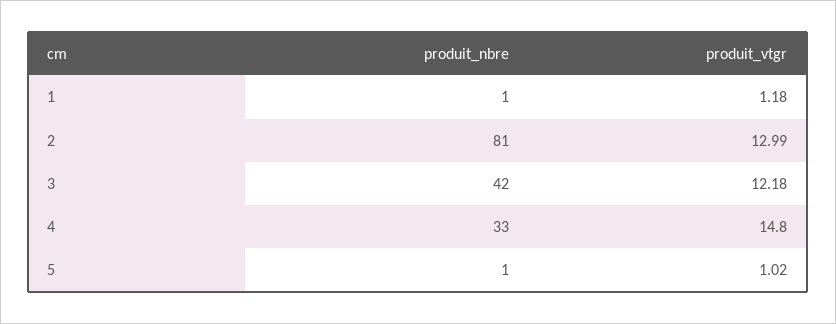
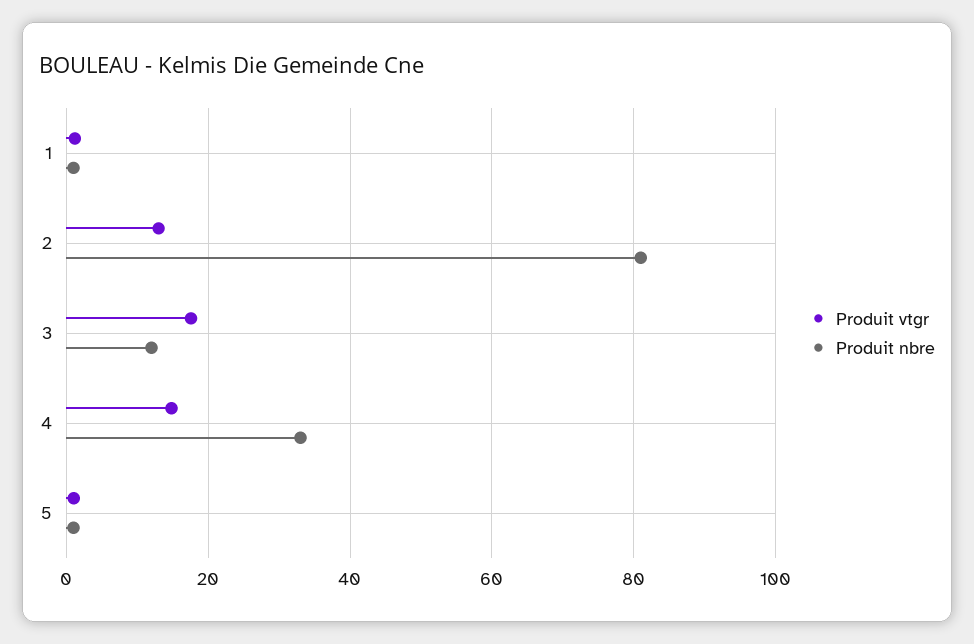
produit_nbre, 3: 42 -> 12
produit_vtgr, 3: 12.18 -> 18

